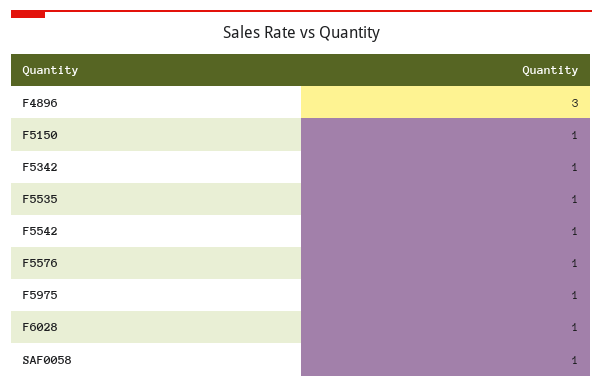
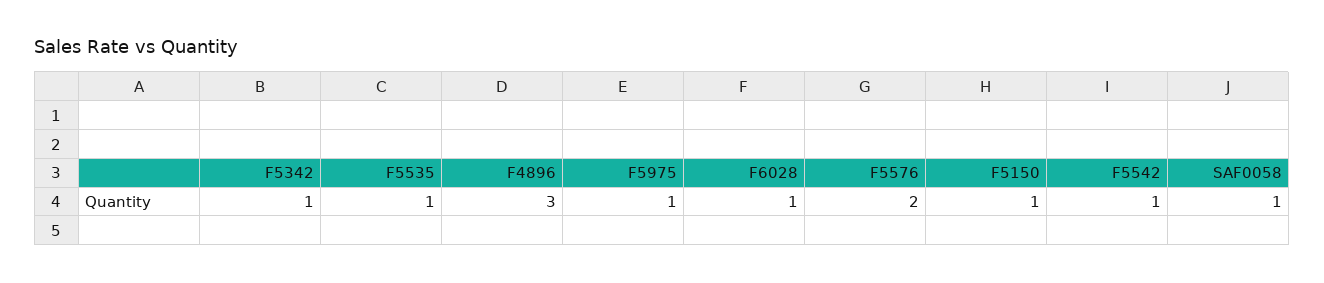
F5576: 1 -> 2

